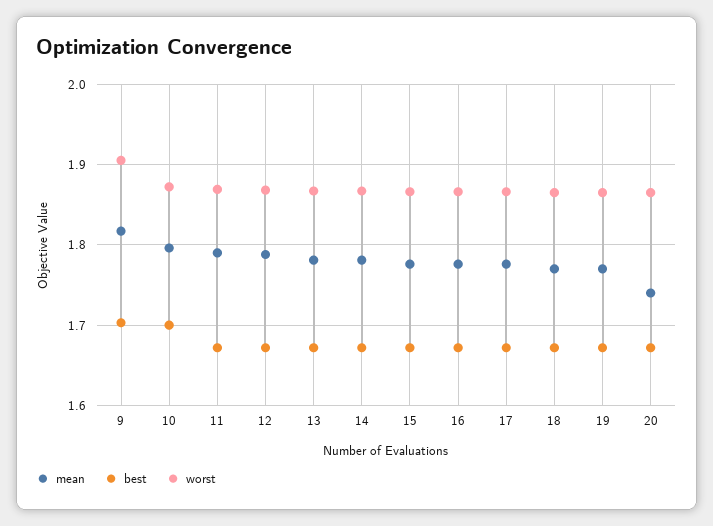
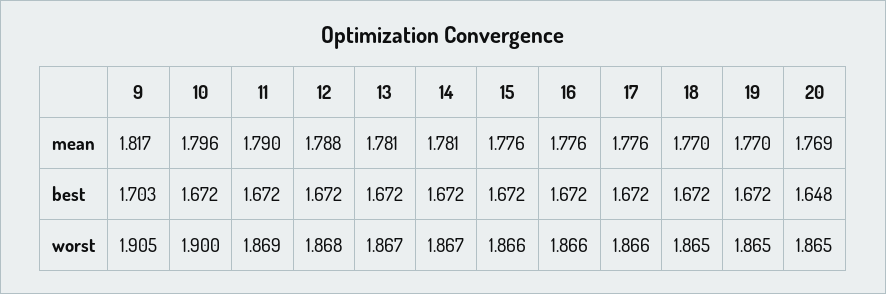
best, 10: 1.7 -> 1.672
worst, 10: 1.87 -> 1.9
mean, 20: 1.74 -> 1.769
best, 20: 1.67 -> 1.648

